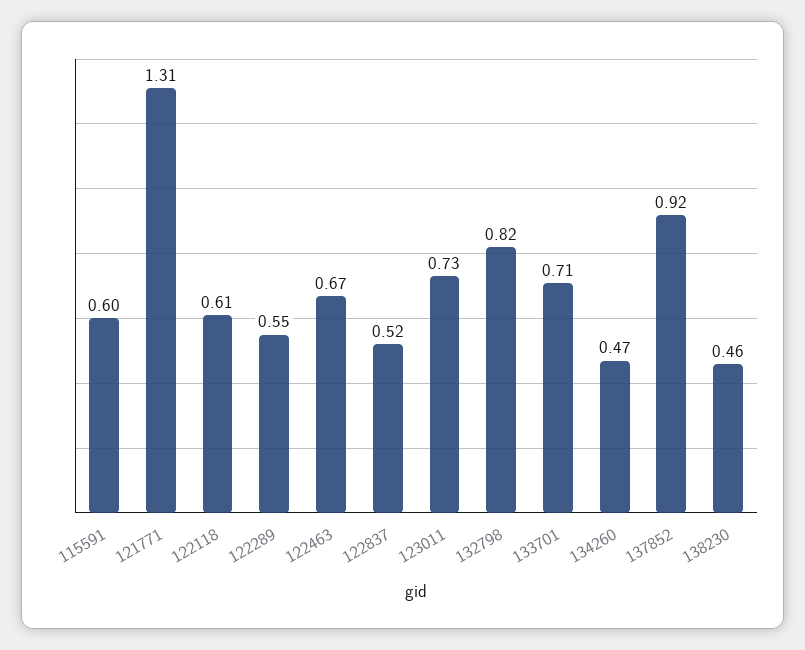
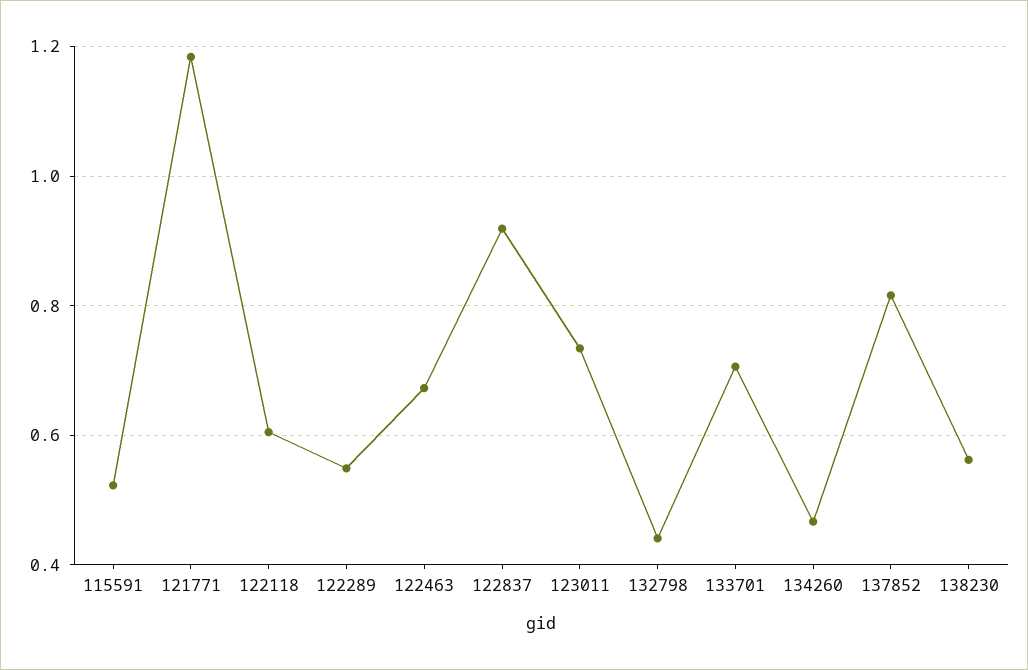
115591: 0.6 -> 0.52
121771: 1.31 -> 1.18
122837: 0.52 -> 0.92
132798: 0.82 -> 0.44
137852: 0.92 -> 0.82
138230: 0.46 -> 0.56

